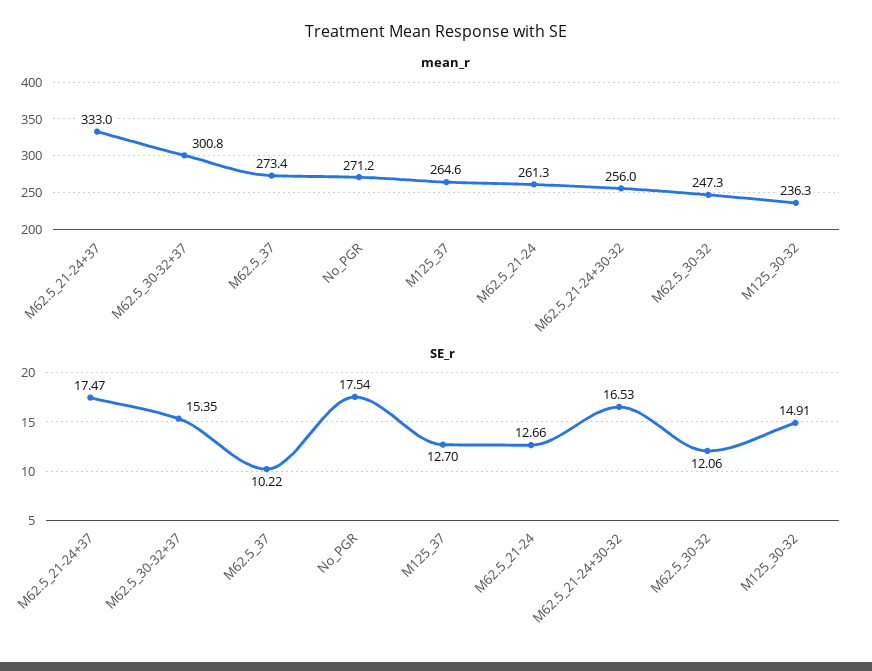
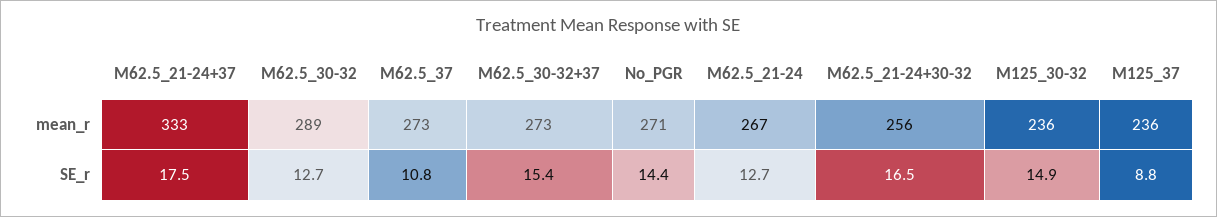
mean_r, M62.5_30-32+37: 300.8 -> 273
mean_r, M125_37: 264.6 -> 236
mean_r, M62.5_21-24: 261.3 -> 267
mean_r, M62.5_30-32: 247.3 -> 289
SE_r, M62.5_37: 10.22 -> 10.8
SE_r, No_PGR: 17.54 -> 14.4
SE_r, M125_37: 12.7 -> 8.8
SE_r, M62.5_30-32: 12.06 -> 12.7

